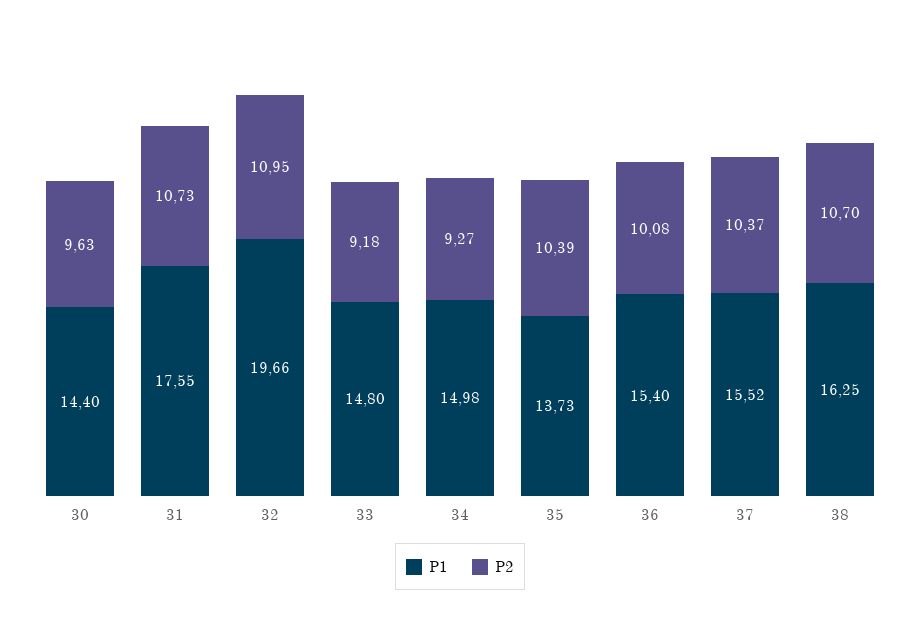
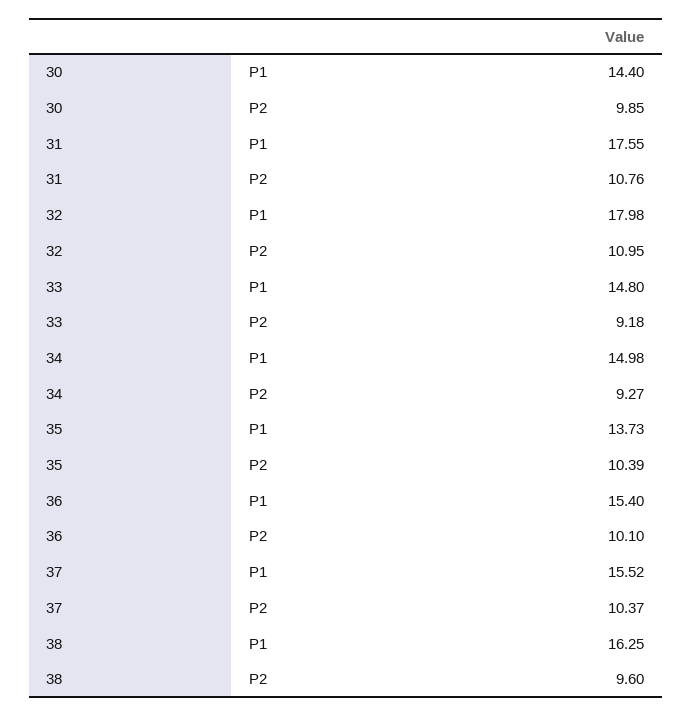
P2, 30: 9.63 -> 9.85
P2, 31: 10.73 -> 10.76
P1, 32: 19.66 -> 17.98
P2, 36: 10.08 -> 10.1
P2, 38: 10.7 -> 9.6

